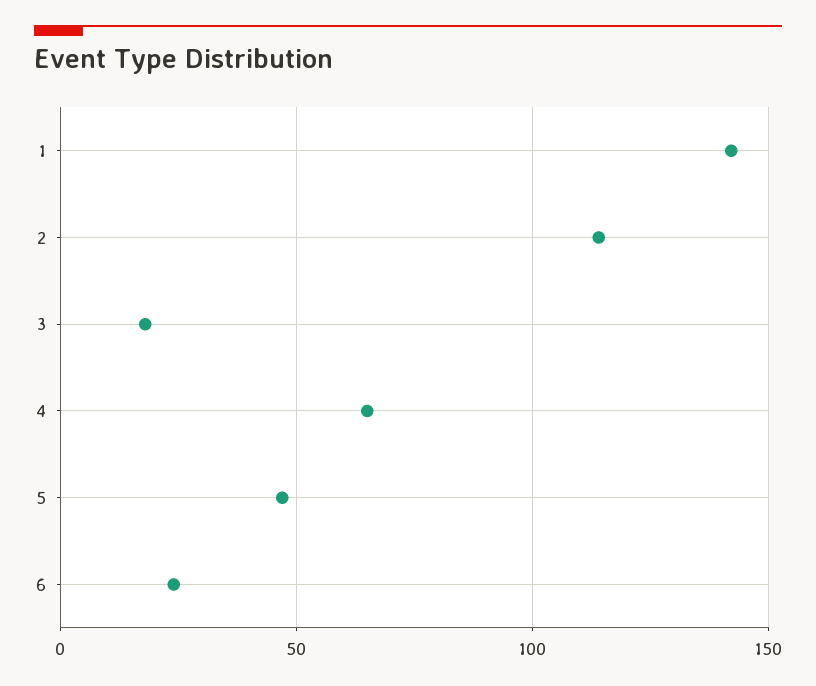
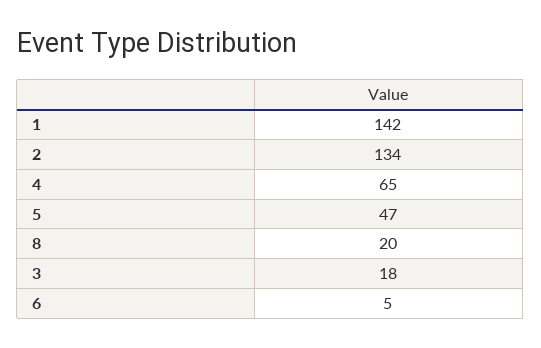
2: 115 -> 134
6: 25 -> 5
8: none -> 20

